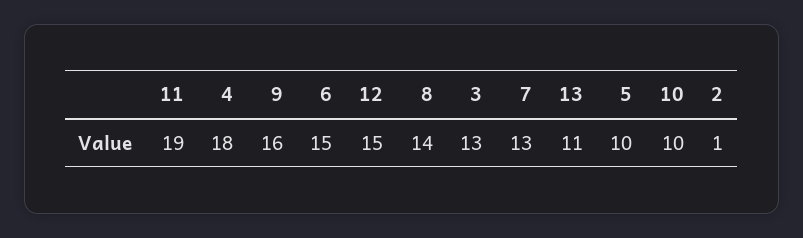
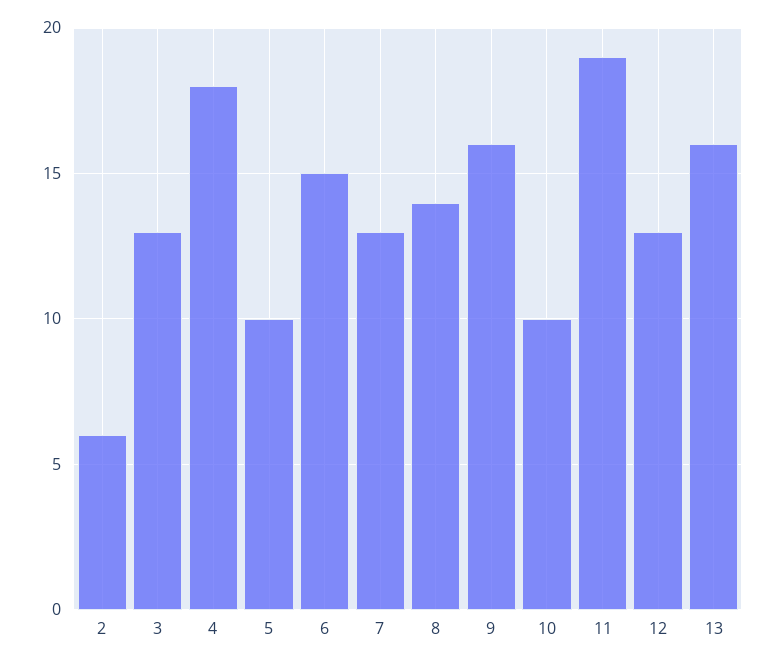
12: 15 -> 13
13: 11 -> 16
2: 1 -> 6

